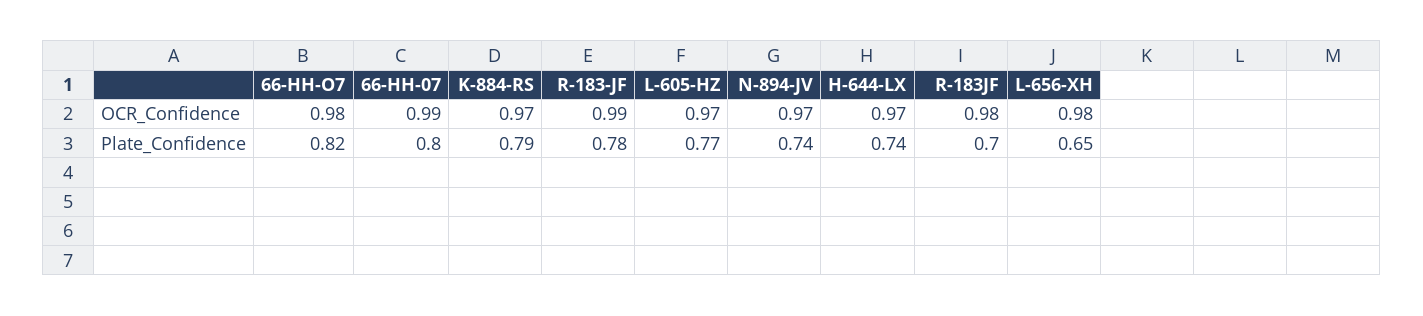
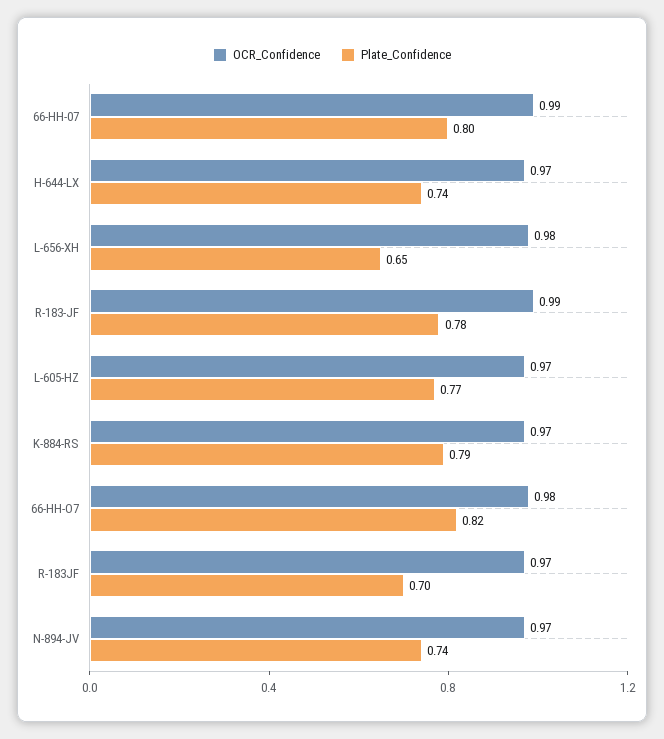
OCR_Confidence, R-183JF: 0.98 -> 0.97

